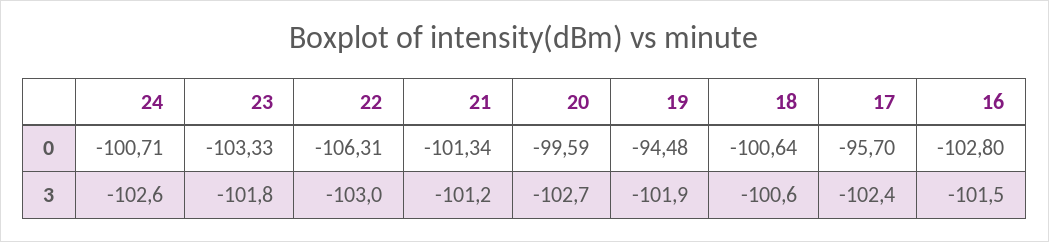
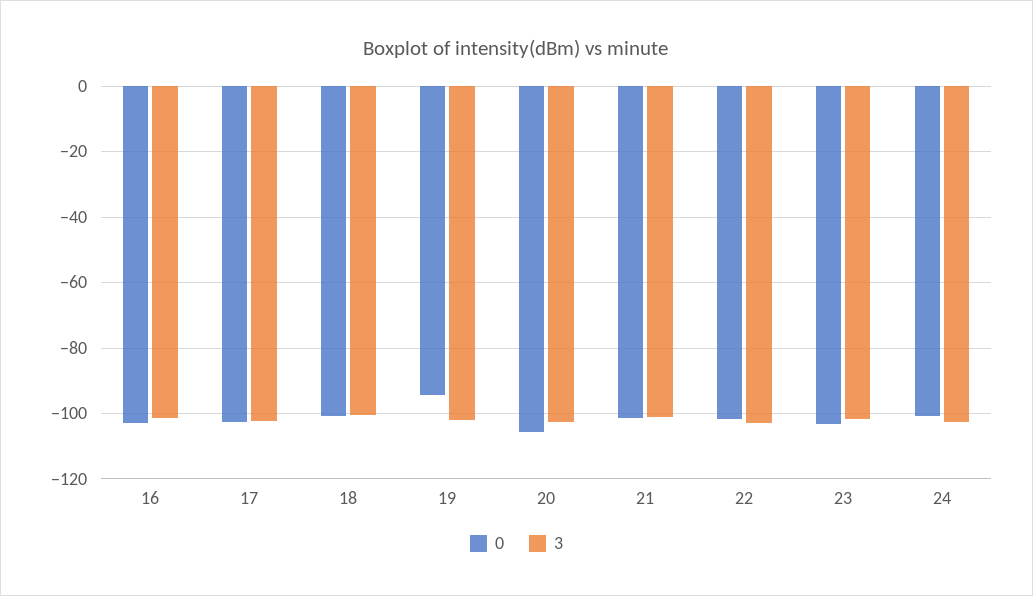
0, 22: -106.31 -> -102
0, 20: -99.59 -> -106
0, 17: -95.7 -> -102

